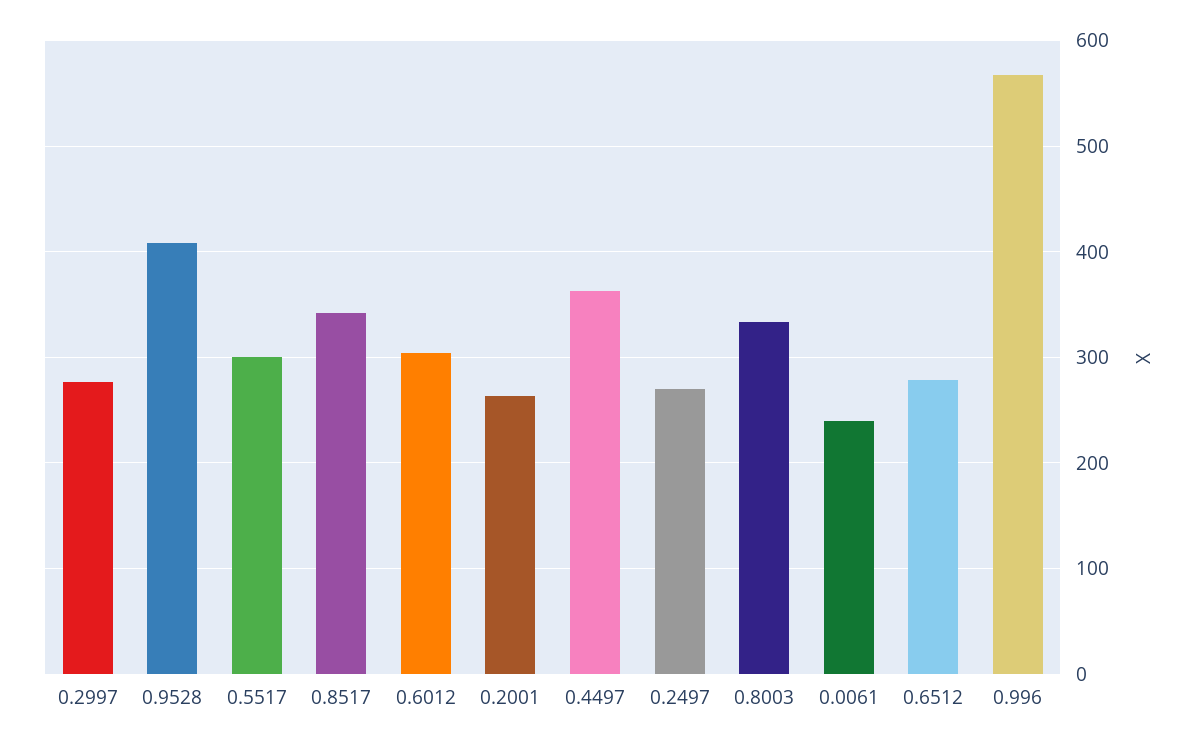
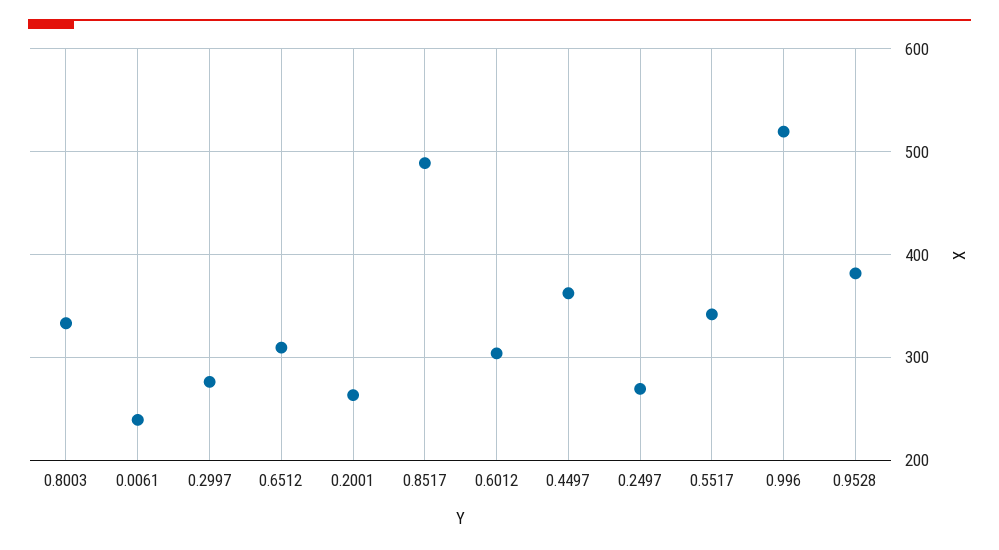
0.9528: 410 -> 380
0.5517: 300 -> 340
0.8517: 340 -> 490
0.6512: 280 -> 310
0.996: 570 -> 520

